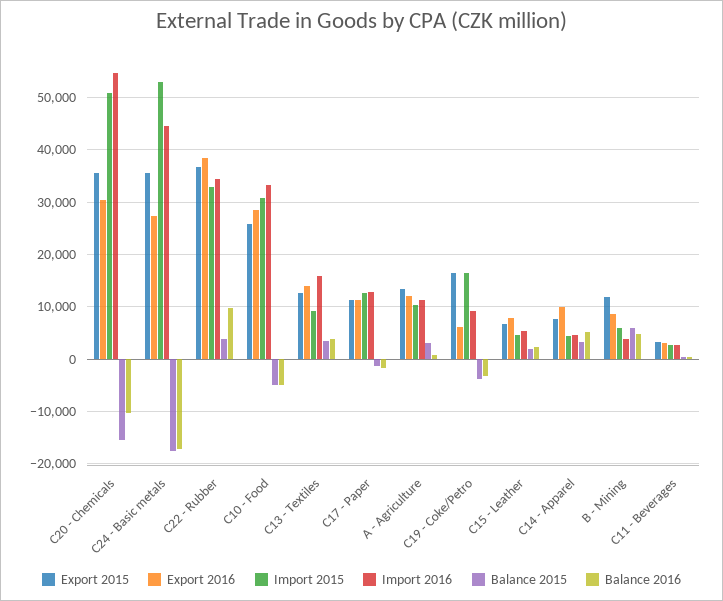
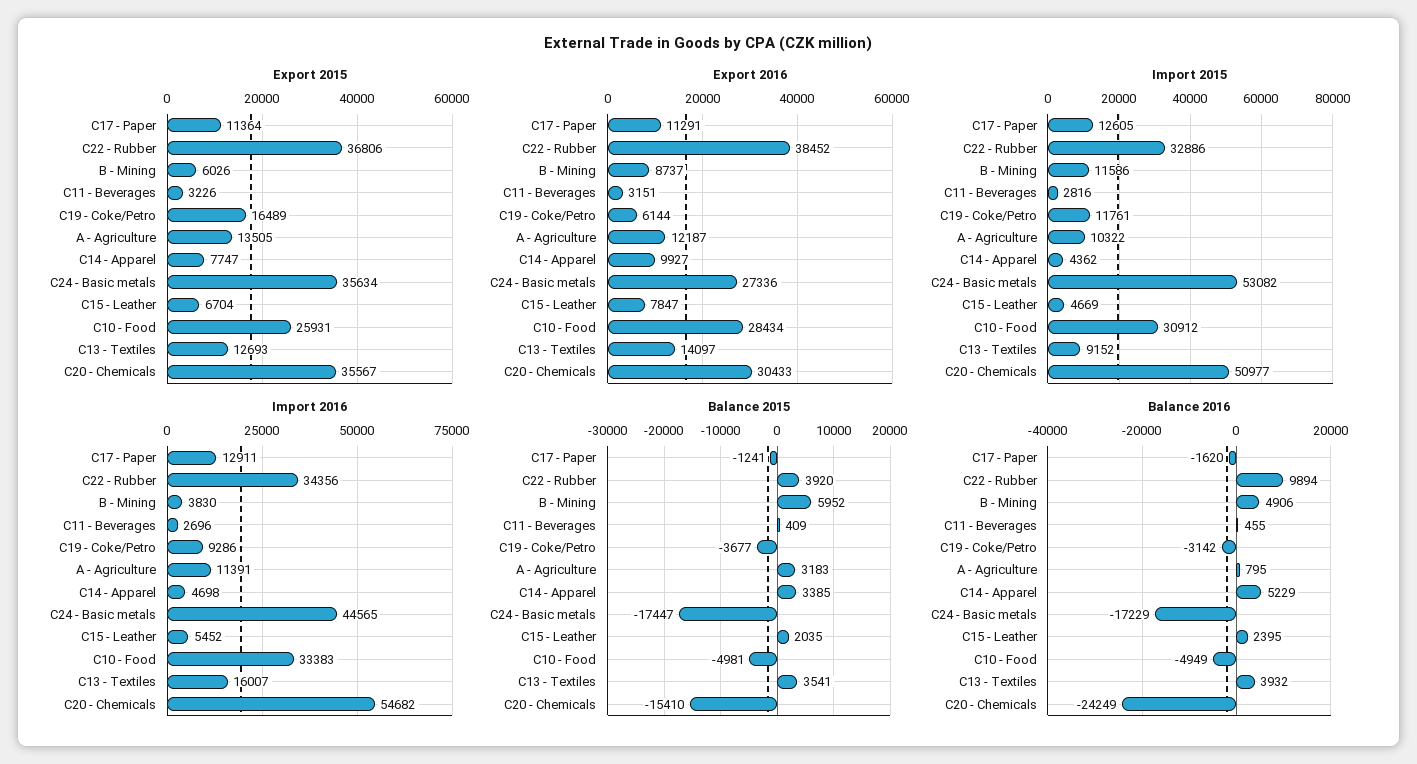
Balance 2016, C20 - Chemicals: -10000 -> -24249
Import 2015, C19 - Coke/Petro: 16000 -> 11761
Export 2015, B - Mining: 12000 -> 6026
Import 2015, B - Mining: 6000 -> 11586

